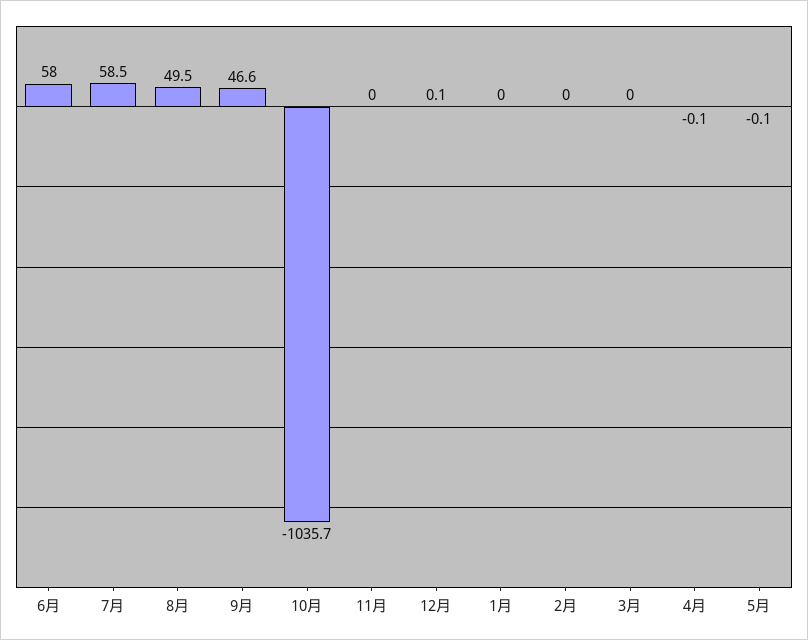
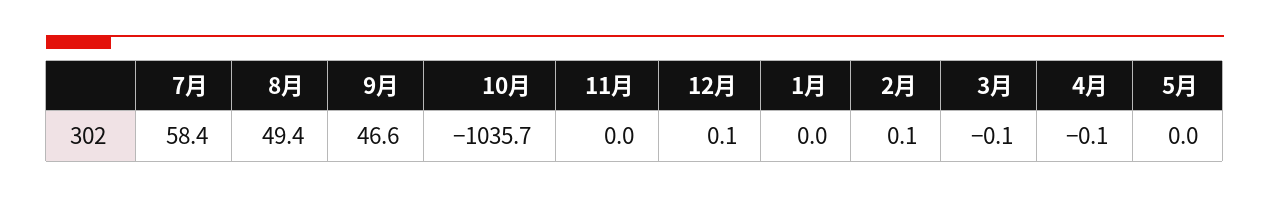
6月: 58 -> none
7月: 58.5 -> 58.4
8月: 49.5 -> 49.4
2月: 0 -> 0.1
3月: 0 -> -0.1
5月: -0.1 -> 0

